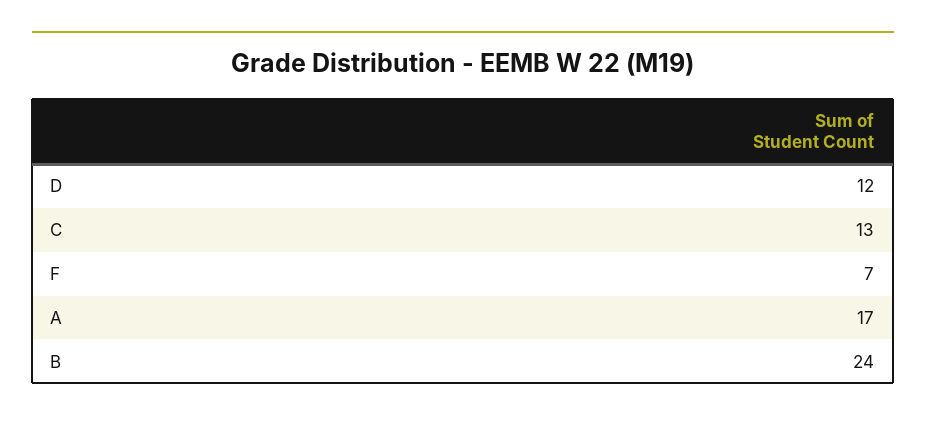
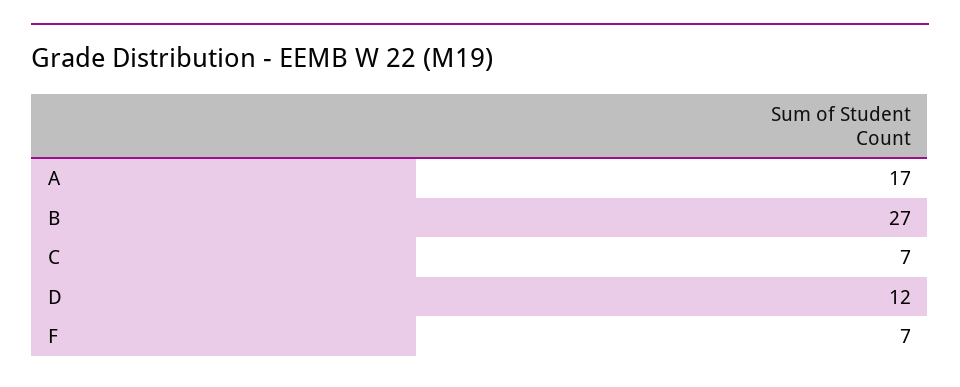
C: 13 -> 7
B: 24 -> 27

